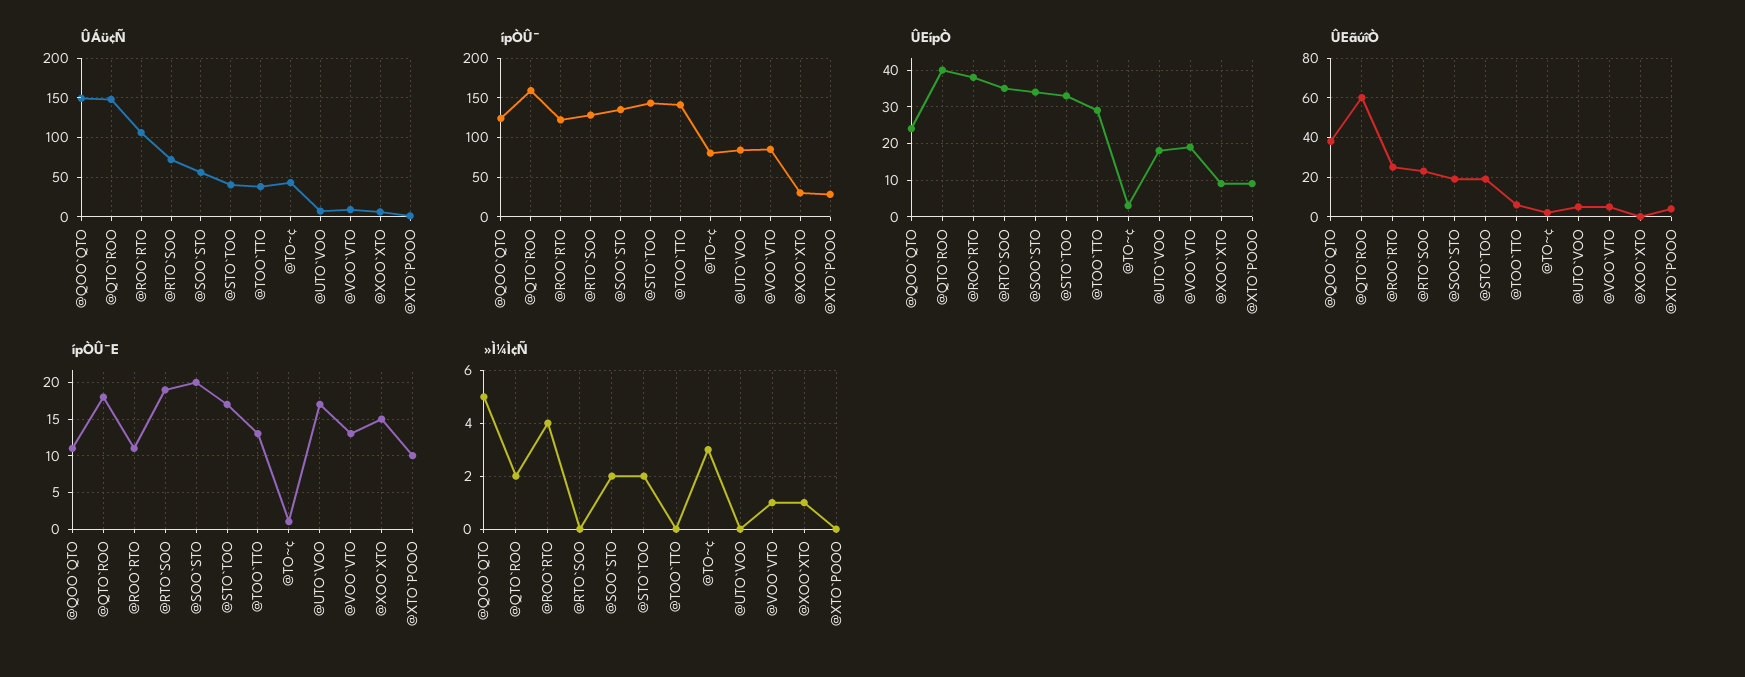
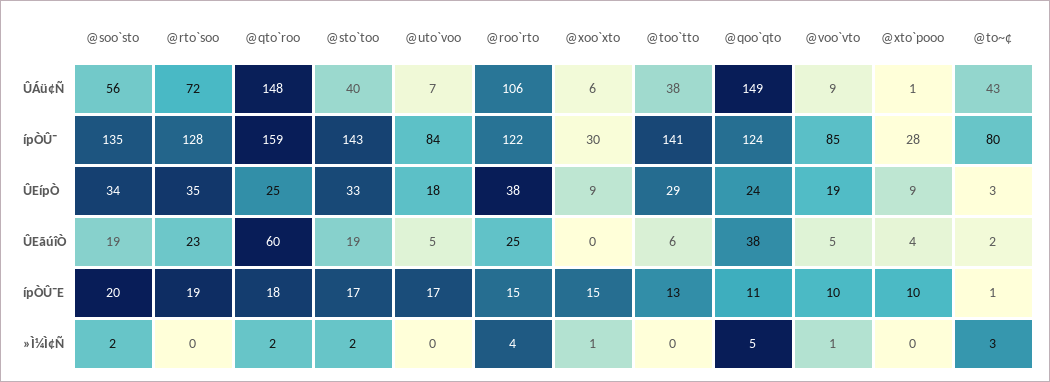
ÛEípÒ, @QTO`ROO: 40 -> 25
ípÒÛ¯E, @ROO`RTO: 11 -> 15
ípÒÛ¯E, @VOO`VTO: 13 -> 10

